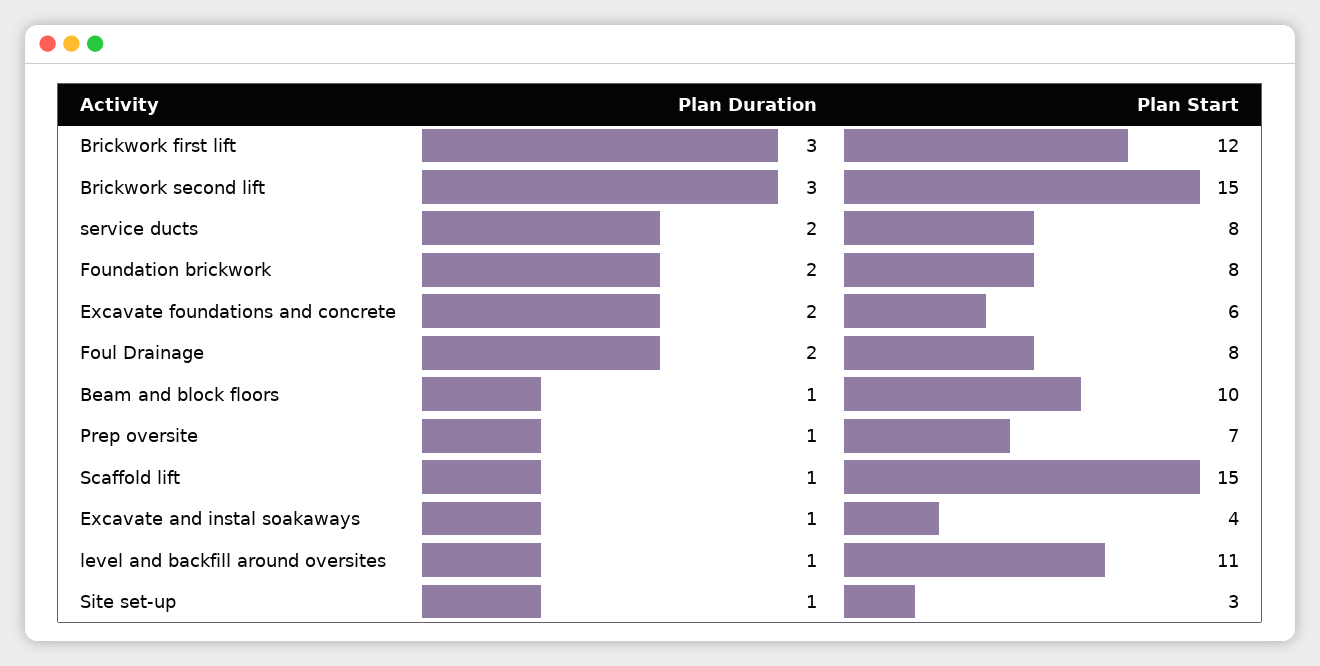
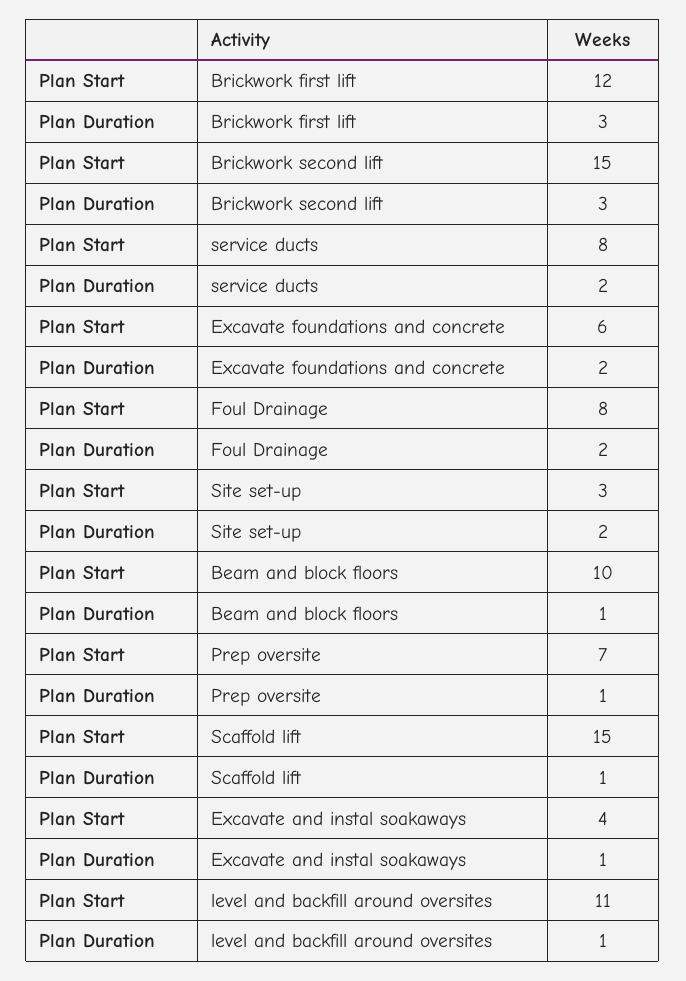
Plan Duration, Foundation brickwork: 2 -> none
Plan Start, Foundation brickwork: 8 -> none
Plan Duration, Site set-up: 1 -> 2

